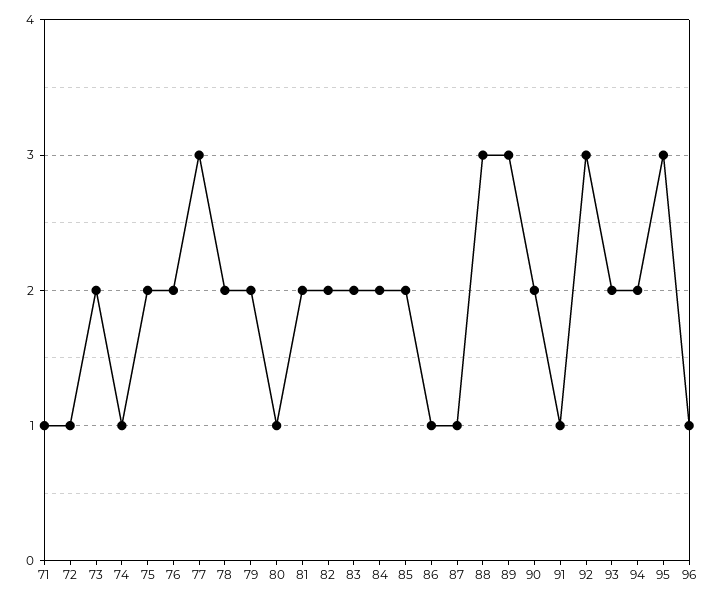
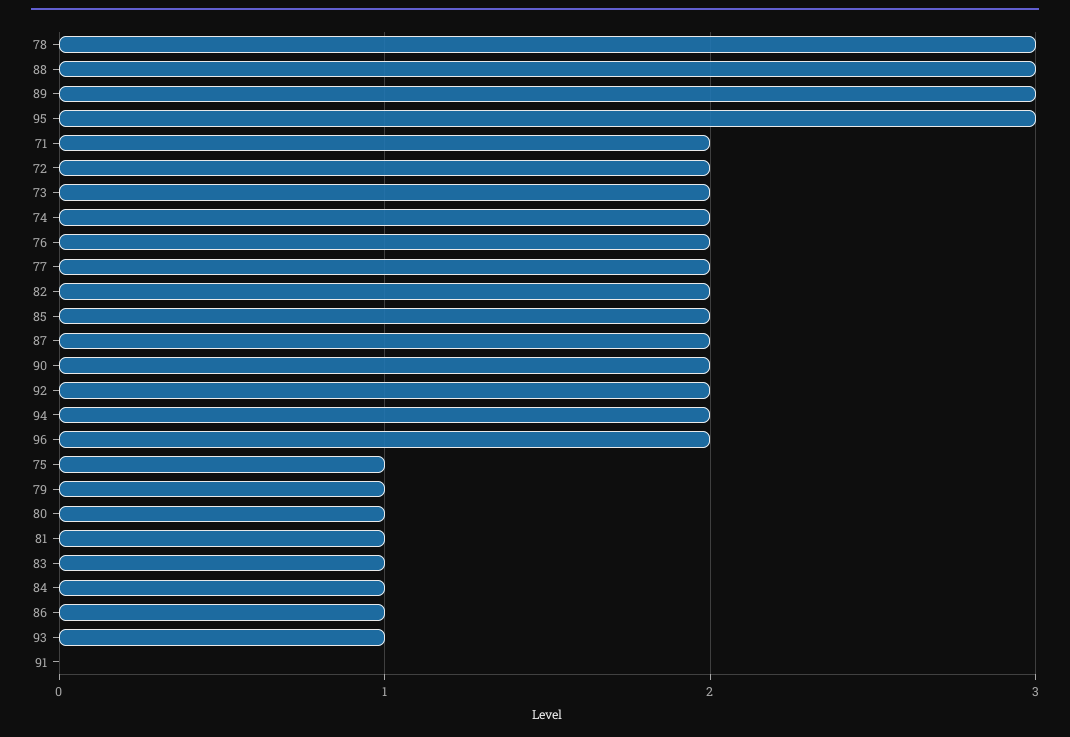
71: 1 -> 2
72: 1 -> 2
74: 1 -> 2
75: 2 -> 1
77: 3 -> 2
78: 2 -> 3
79: 2 -> 1
81: 2 -> 1
83: 2 -> 1
84: 2 -> 1
87: 1 -> 2
91: 1 -> 0
92: 3 -> 2
93: 2 -> 1
96: 1 -> 2

